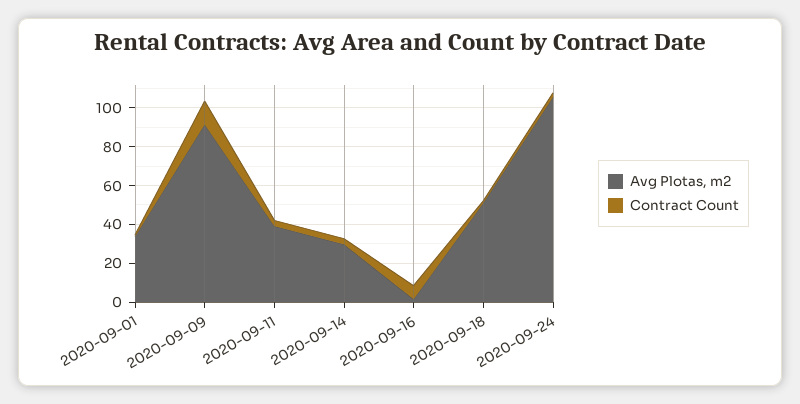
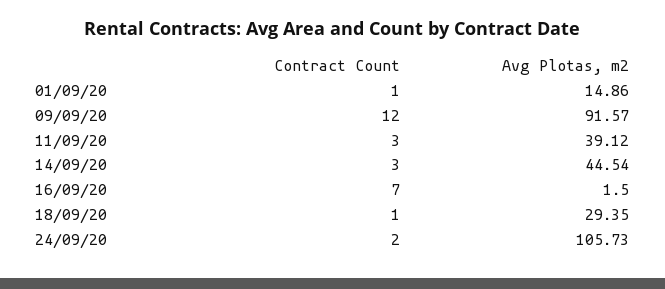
Avg Plotas, m2, 2020-09-01: 35 -> 14.86
Avg Plotas, m2, 2020-09-14: 30 -> 44.54
Avg Plotas, m2, 2020-09-18: 50 -> 29.35

